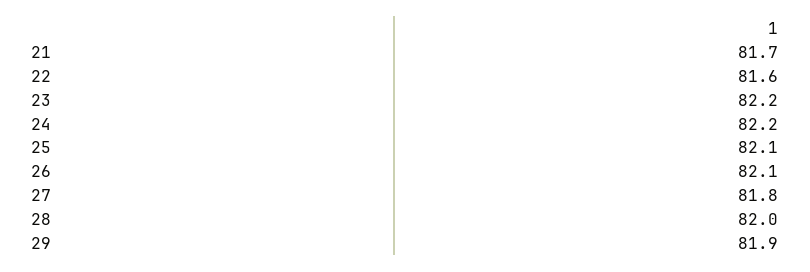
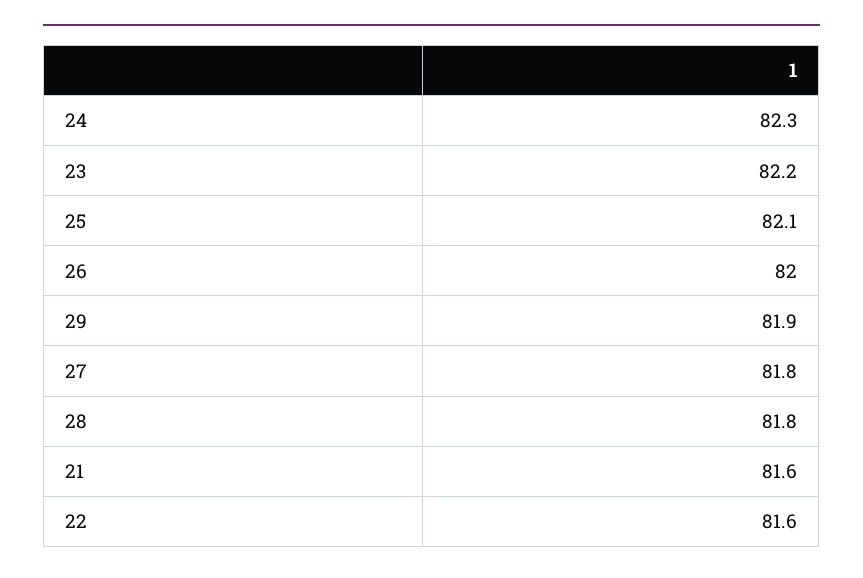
21: 81.7 -> 81.6
24: 82.2 -> 82.3
26: 82.1 -> 82
28: 82 -> 81.8

